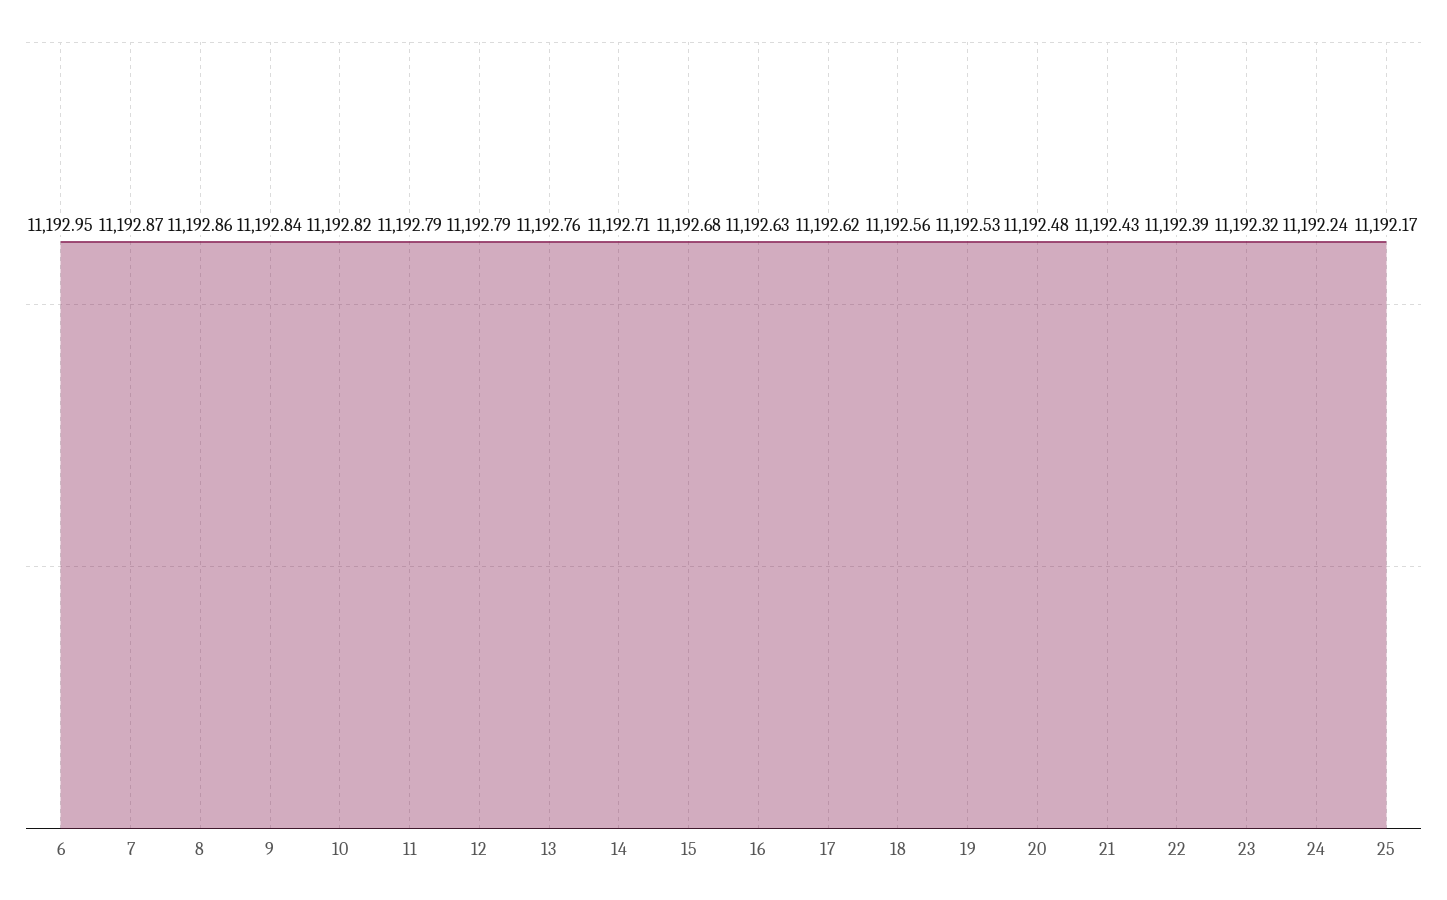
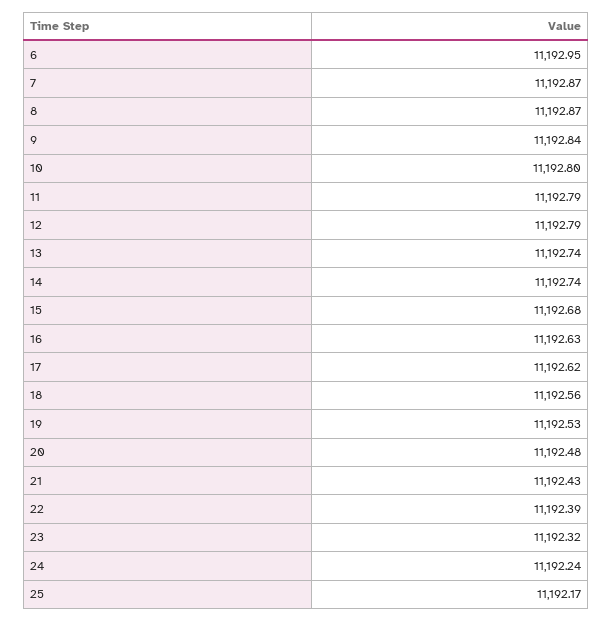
8: 11192.86 -> 11192.87
10: 11192.82 -> 11192.8
13: 11192.76 -> 11192.74
14: 11192.71 -> 11192.74

